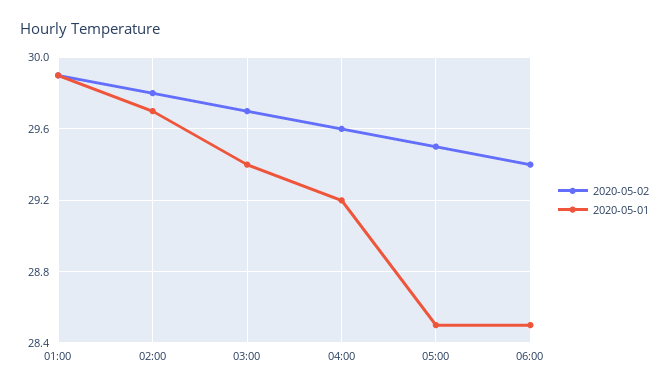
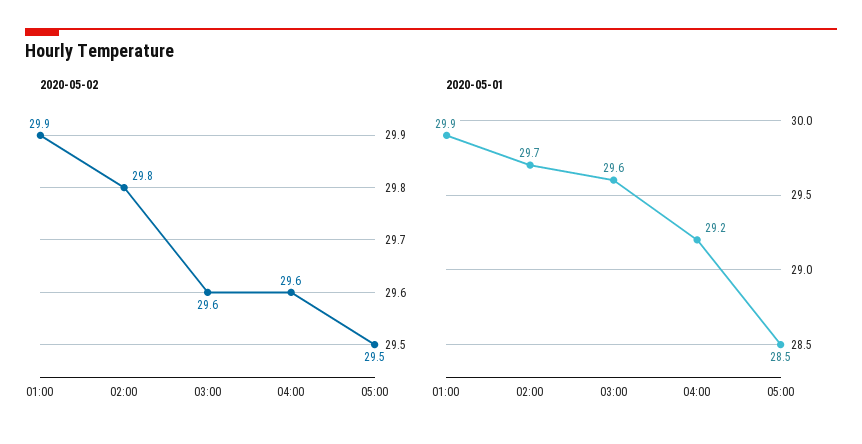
2020-05-02, 03:00: 29.7 -> 29.6
2020-05-01, 03:00: 29.4 -> 29.6
2020-05-02, 06:00: 29.4 -> none
2020-05-01, 06:00: 28.5 -> none

